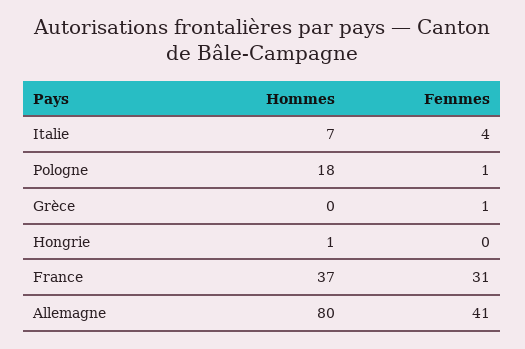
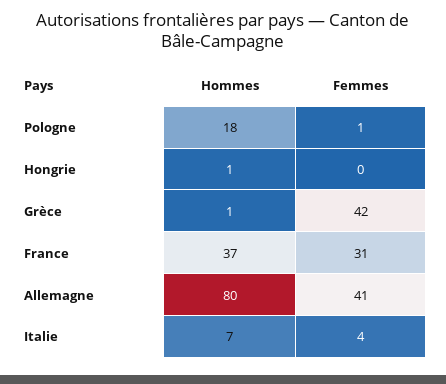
Hommes, Grèce: 0 -> 1
Femmes, Grèce: 1 -> 42

